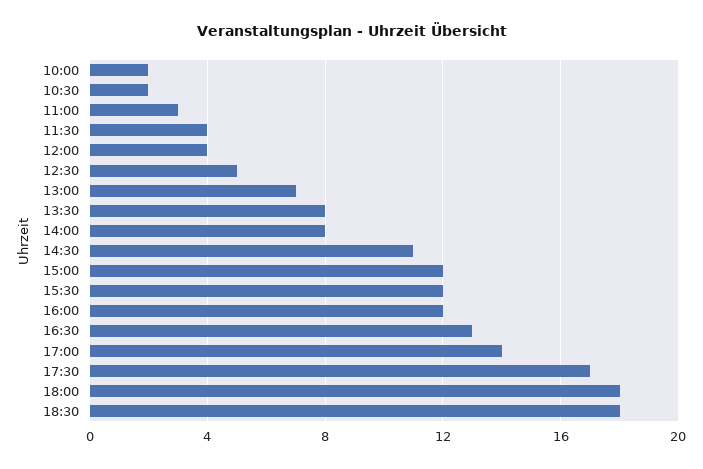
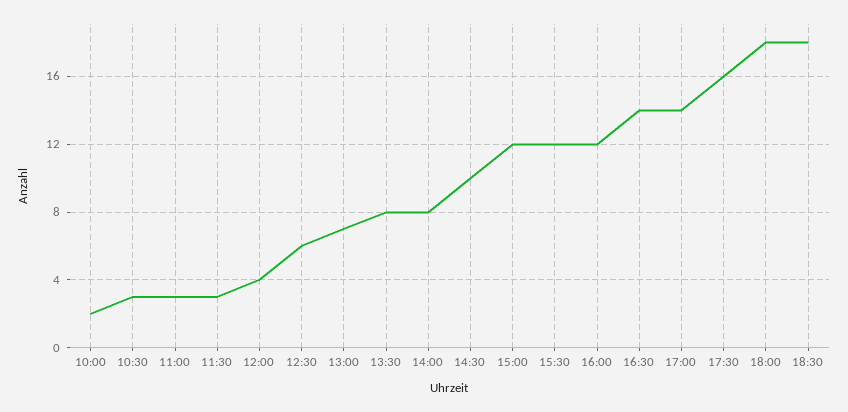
10:30: 2 -> 3
11:30: 4 -> 3
12:30: 5 -> 6
14:30: 11 -> 10
16:30: 13 -> 14
17:30: 17 -> 16

